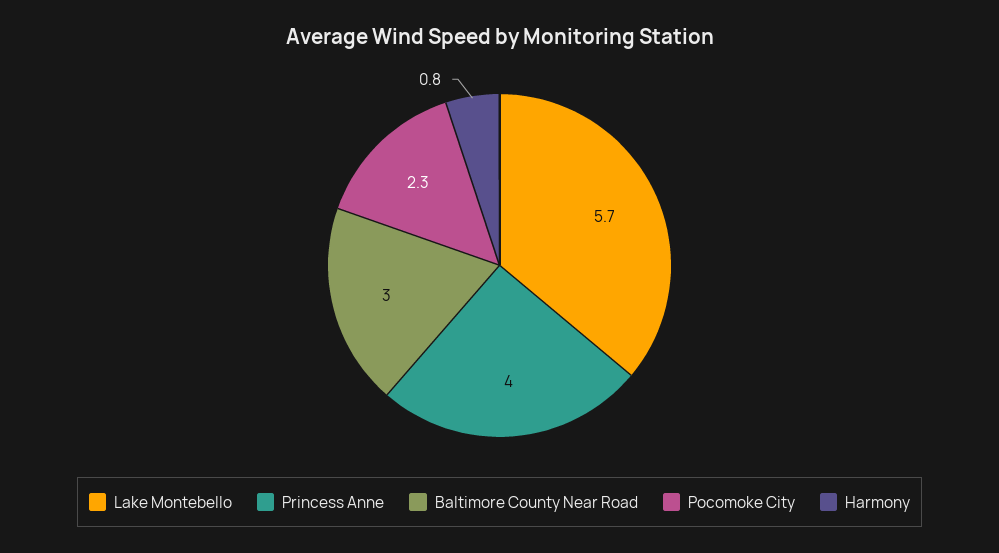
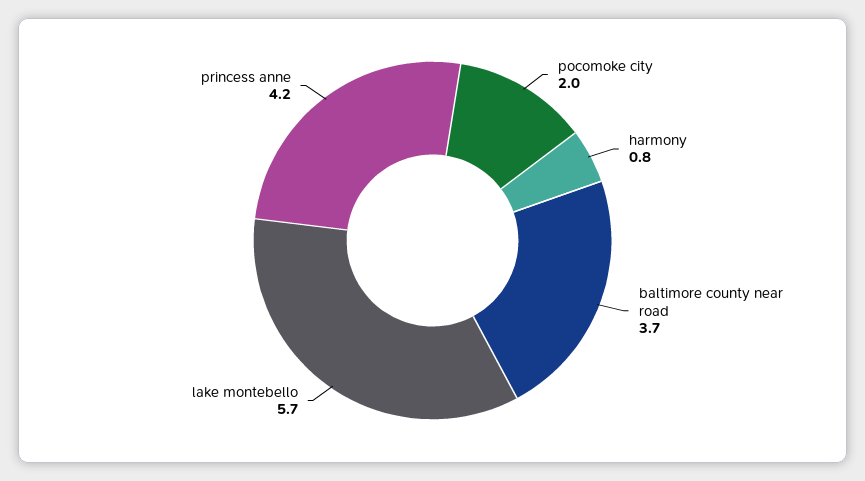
Princess Anne: 4 -> 4.2
Baltimore County Near Road: 3 -> 3.7
Pocomoke City: 2.3 -> 2

